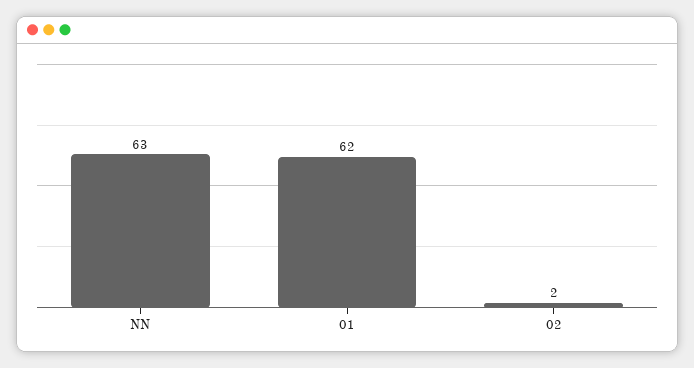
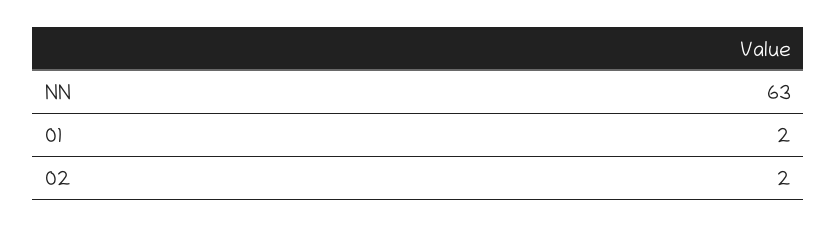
01: 62 -> 2

